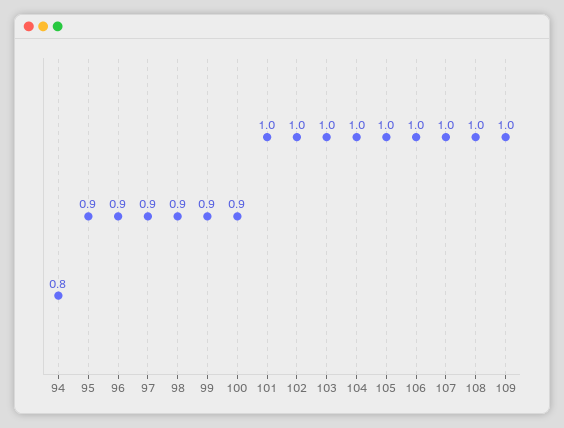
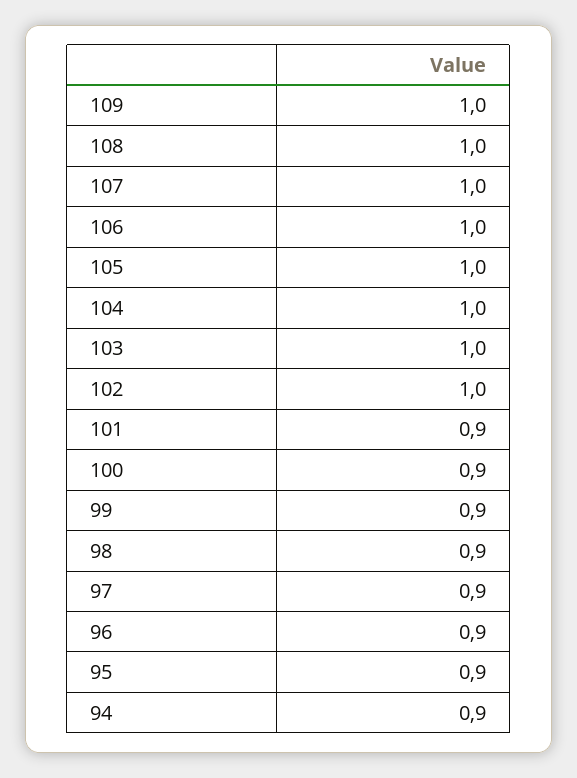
94: 0.8 -> 0.9
101: 1 -> 0.9

